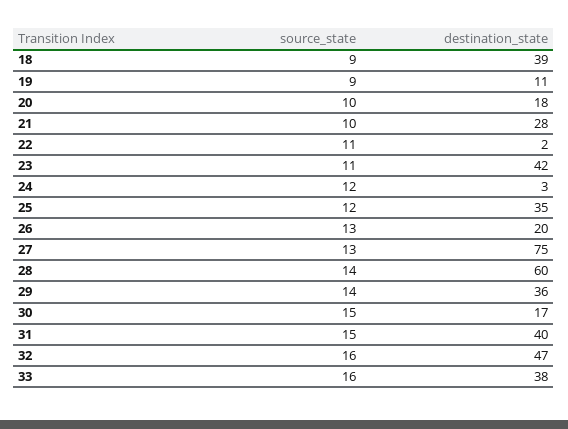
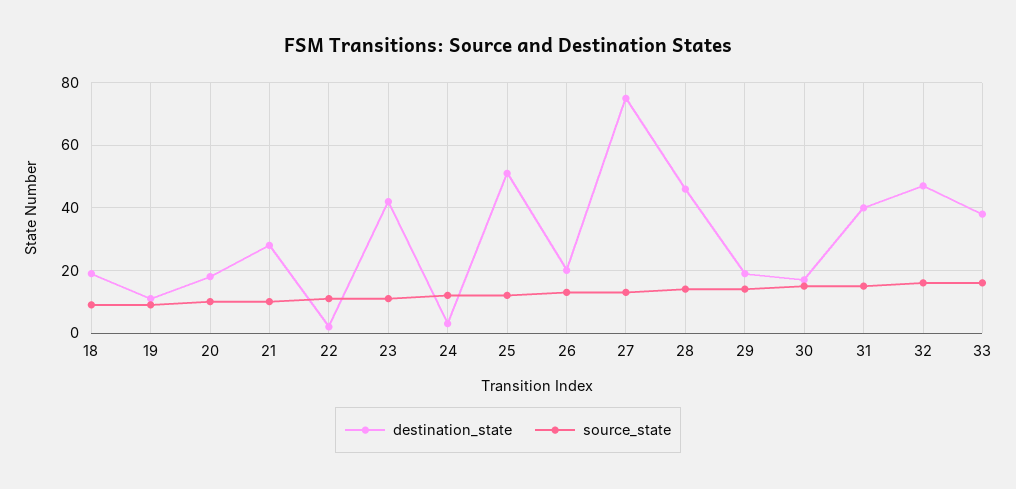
destination_state, 18: 39 -> 20
destination_state, 25: 35 -> 50
destination_state, 28: 60 -> 45
destination_state, 29: 36 -> 20

